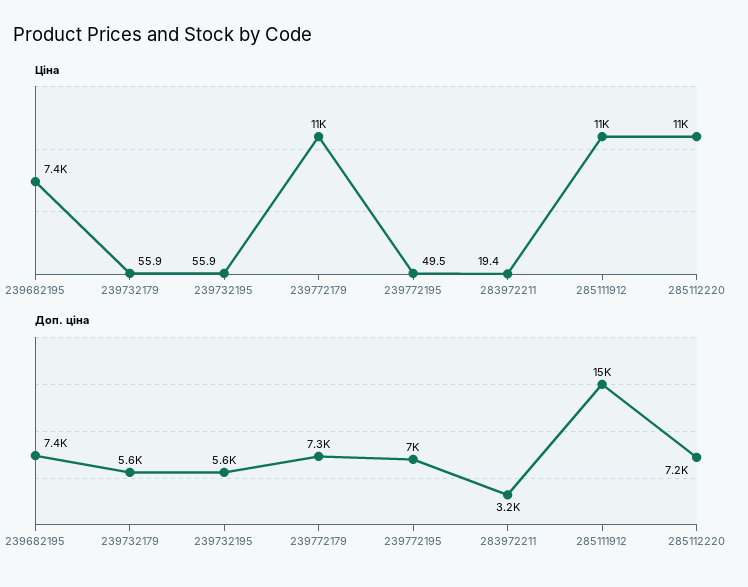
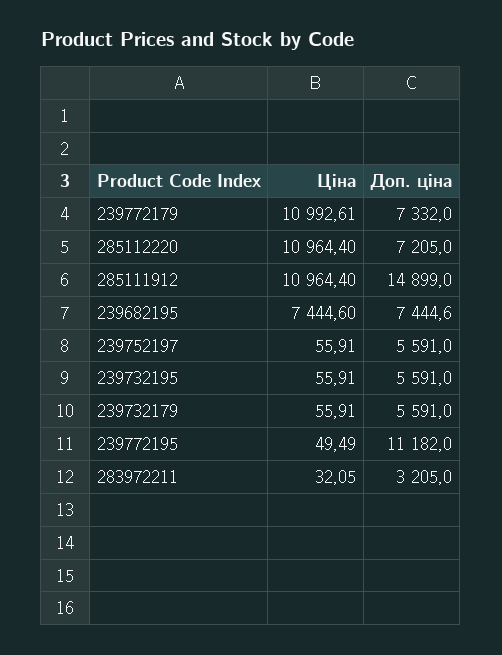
Ціна, 283972211: 19.4 -> 32.05
Доп. ціна, 239772195: 7000 -> 11182
Ціна, 239752197: none -> 55.91
Доп. ціна, 239752197: none -> 5591

